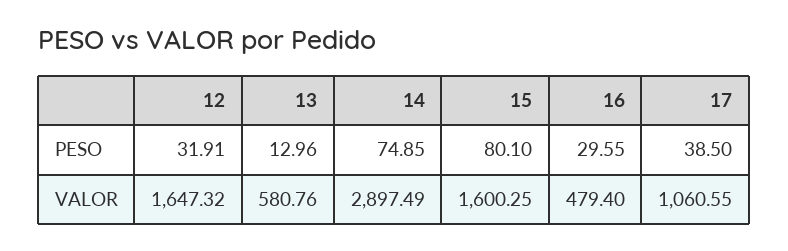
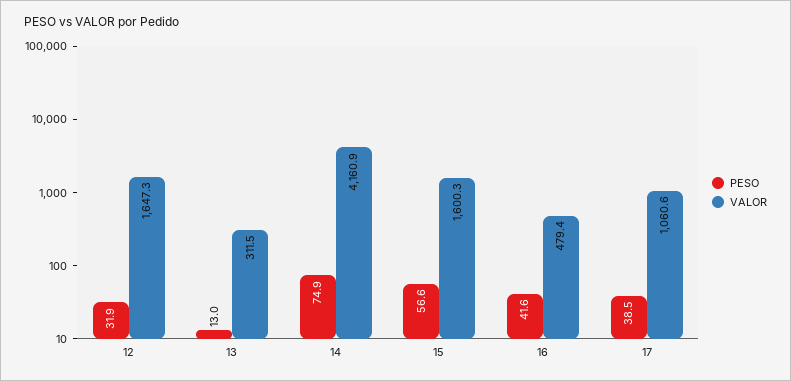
PESO, 15: 80.1 -> 56.6
PESO, 16: 29.55 -> 41.6
VALOR, 13: 580.76 -> 311.5
VALOR, 14: 2897.49 -> 4160.9

